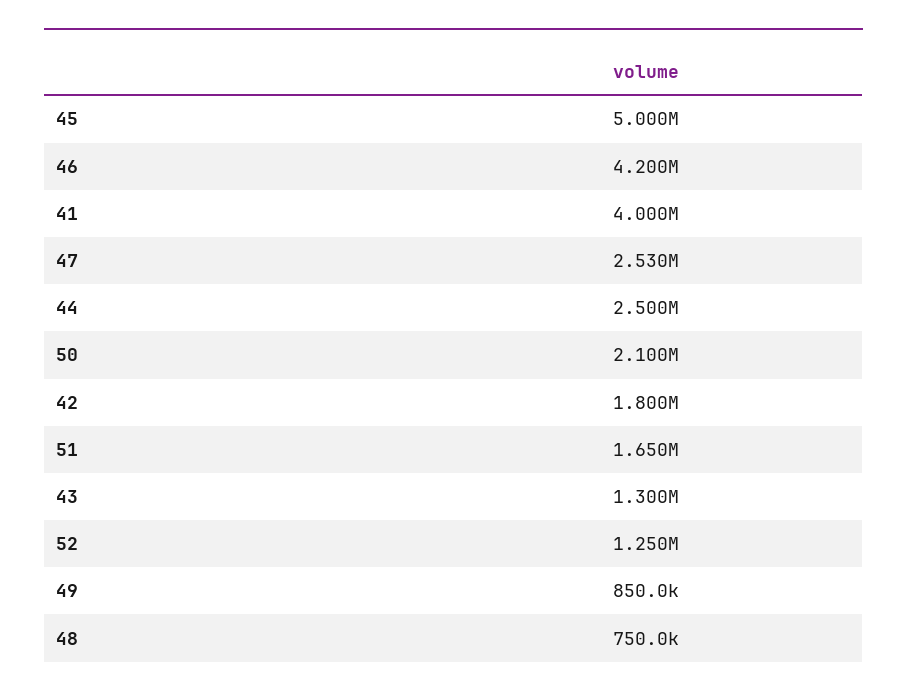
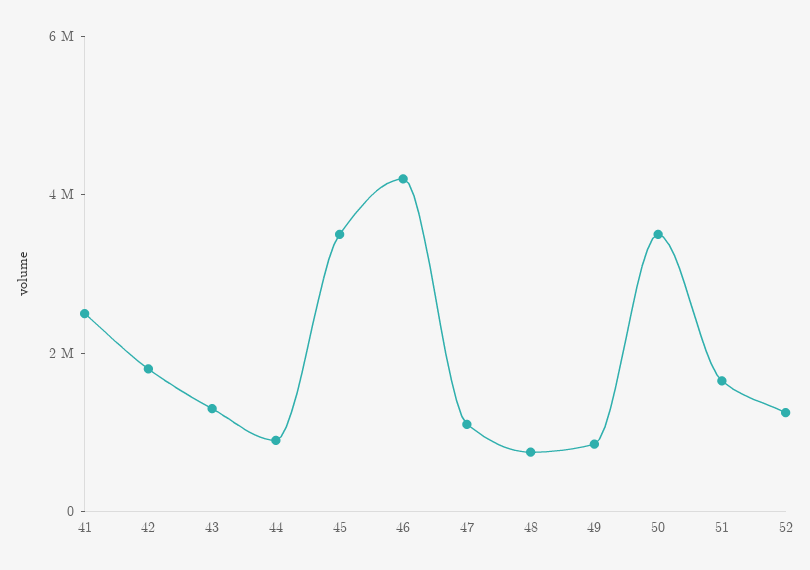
45: 5000000 -> 3500000
41: 4000000 -> 2500000
47: 2530000 -> 1000000
44: 2500000 -> 1000000
50: 2100000 -> 3500000

